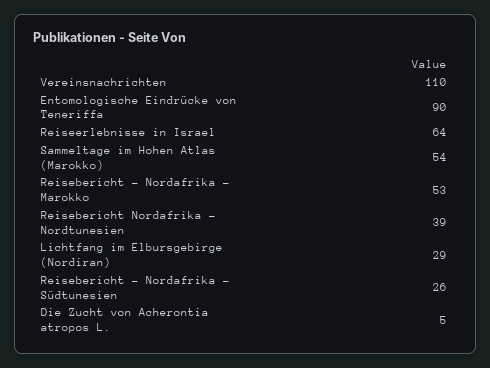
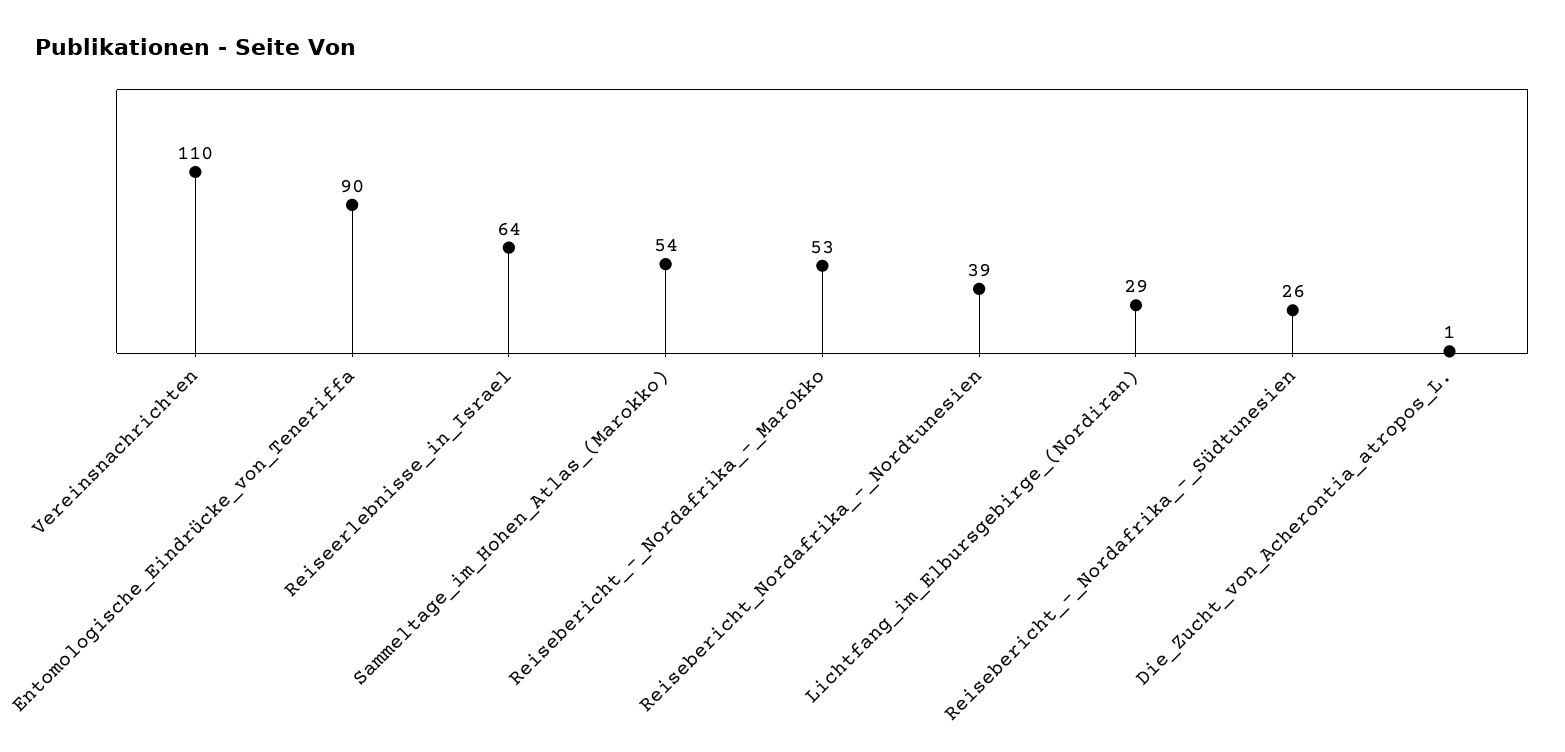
Die Zucht von Acherontia atropos L.: 5 -> 1

